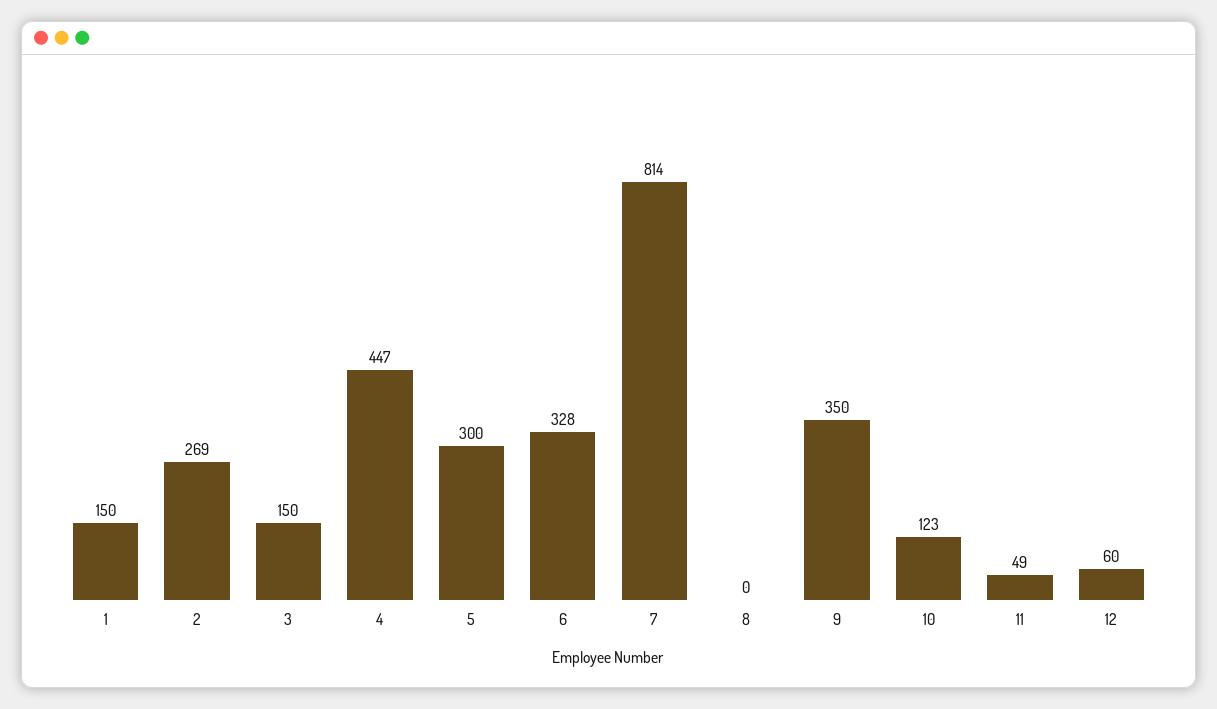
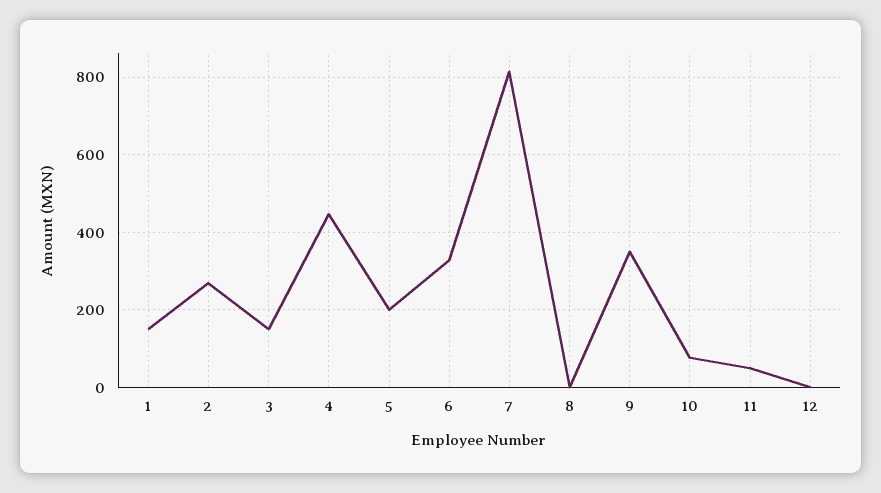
5: 300 -> 200
10: 123 -> 80
12: 60 -> 0

